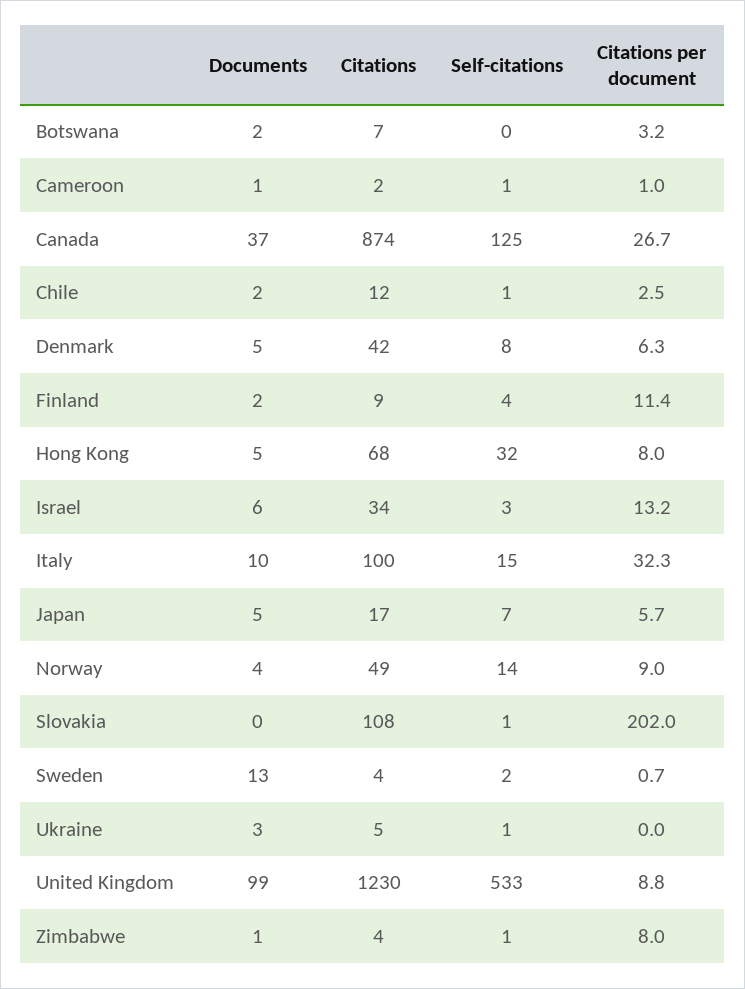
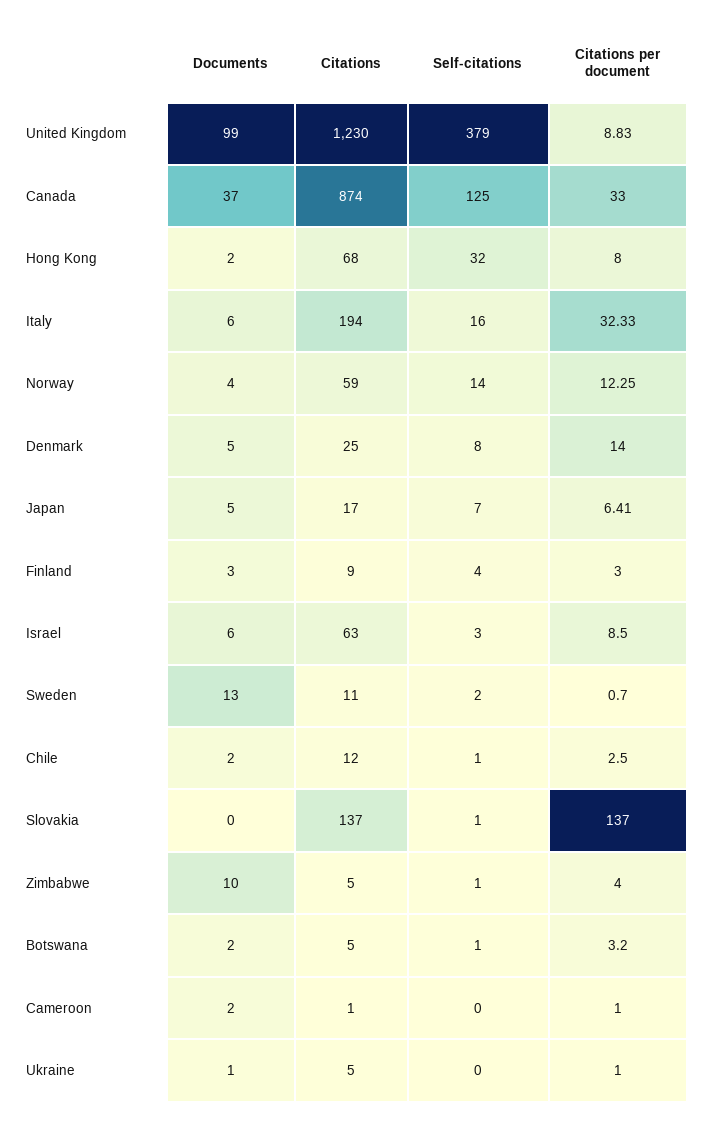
Citations, Botswana: 7 -> 5
Self-citations, Botswana: 0 -> 1
Documents, Cameroon: 1 -> 2
Citations, Cameroon: 2 -> 1
Self-citations, Cameroon: 1 -> 0
Citations per document, Canada: 26.7 -> 33
Citations, Denmark: 42 -> 25
Citations per document, Denmark: 6.3 -> 14
Documents, Finland: 2 -> 3
Citations per document, Finland: 11.4 -> 3
Documents, Hong Kong: 5 -> 2
Citations, Israel: 34 -> 63
Citations per document, Israel: 13.2 -> 8.5
Documents, Italy: 10 -> 6
Citations, Italy: 100 -> 194
Self-citations, Italy: 15 -> 16
Citations per document, Japan: 5.7 -> 6.41
Citations, Norway: 49 -> 59
Citations per document, Norway: 9 -> 12.25
Citations, Slovakia: 108 -> 137
Citations per document, Slovakia: 202 -> 137
Citations, Sweden: 4 -> 11
Documents, Ukraine: 3 -> 1
Self-citations, Ukraine: 1 -> 0
Citations per document, Ukraine: 0 -> 1
Self-citations, United Kingdom: 533 -> 379
Documents, Zimbabwe: 1 -> 10
Citations, Zimbabwe: 4 -> 5
Citations per document, Zimbabwe: 8 -> 4

